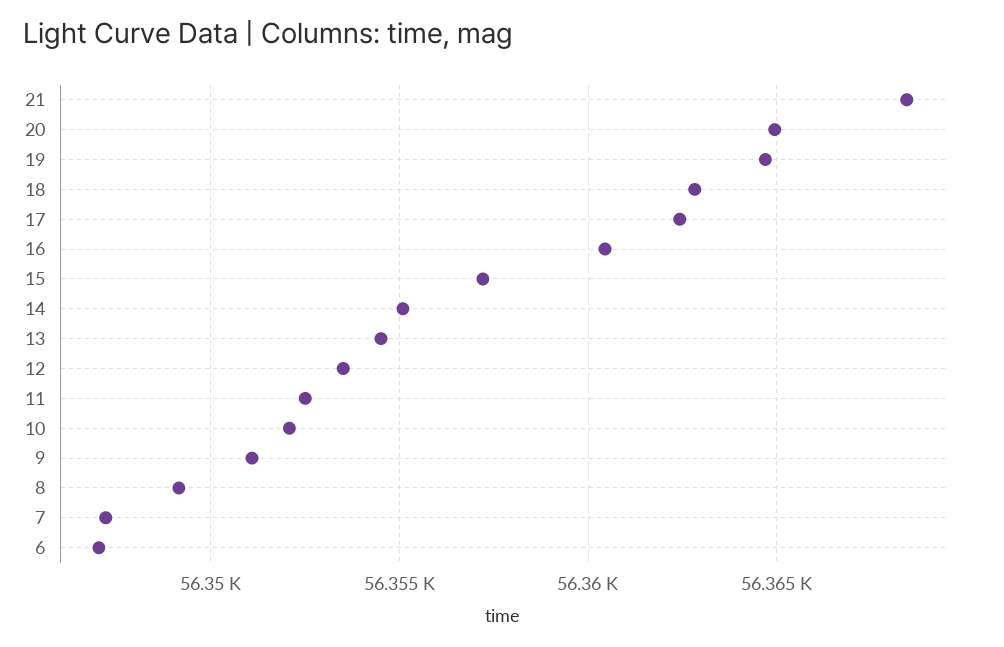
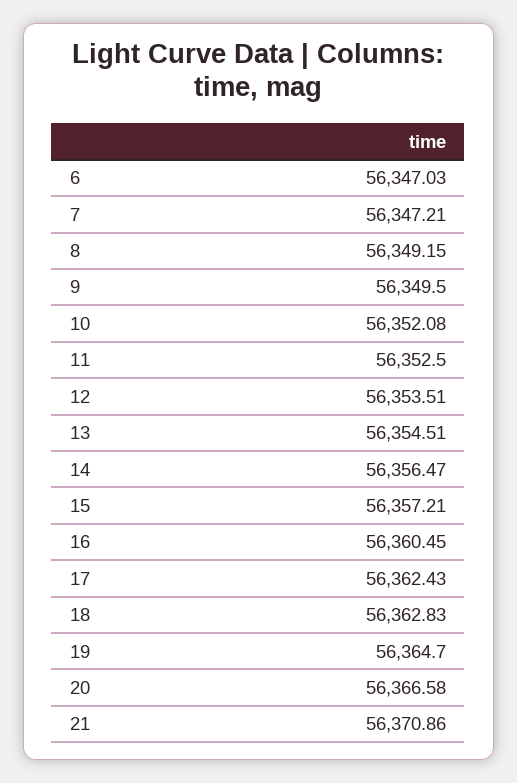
21: 56368.5 -> 56370.86
20: 56365 -> 56366.58
14: 56355 -> 56356.47
9: 56351 -> 56349.5

